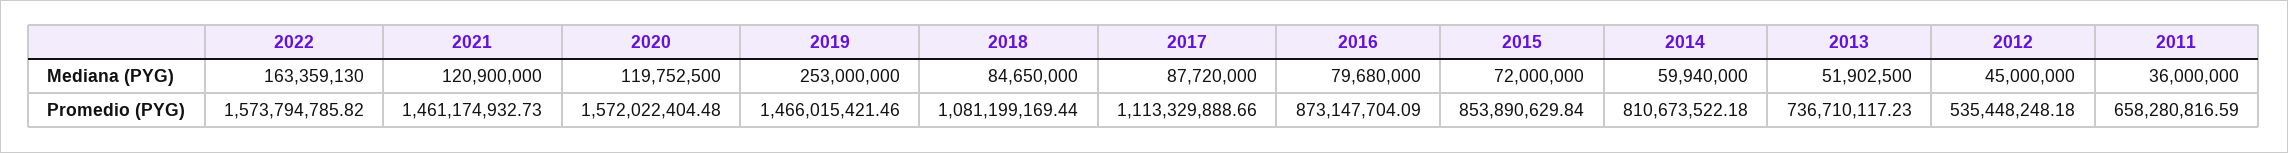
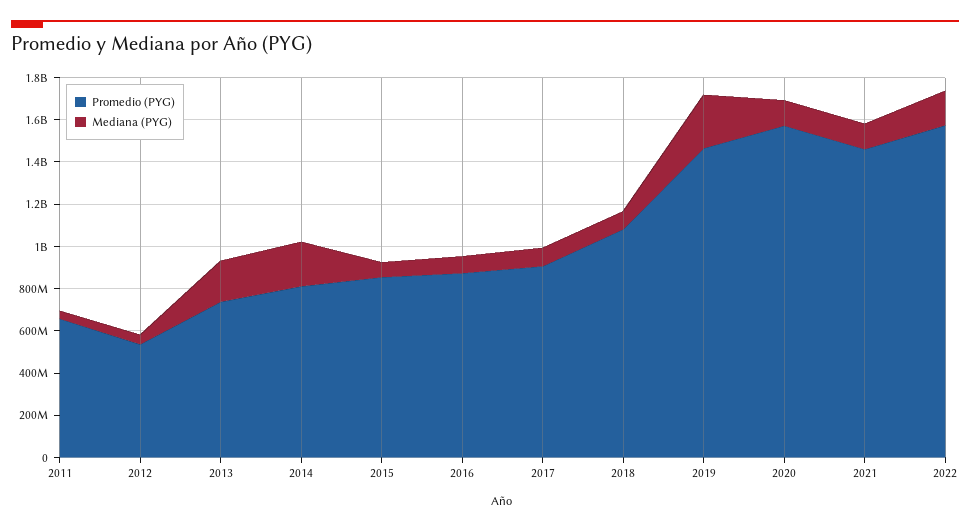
Mediana (PYG), 2014: 59940000 -> 200000000
Mediana (PYG), 2013: 51902500 -> 200000000
Promedio (PYG), 2017: 1113329888.66 -> 900000000

